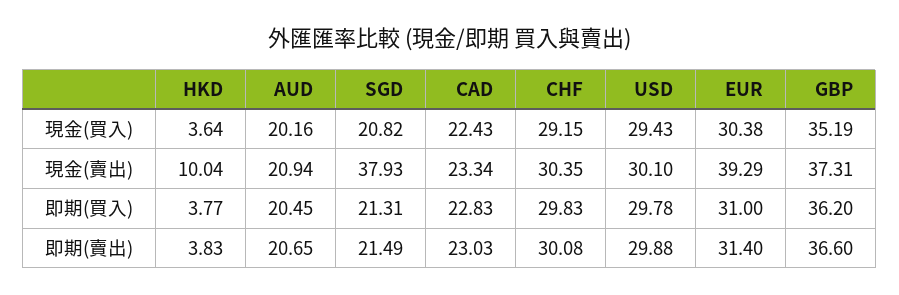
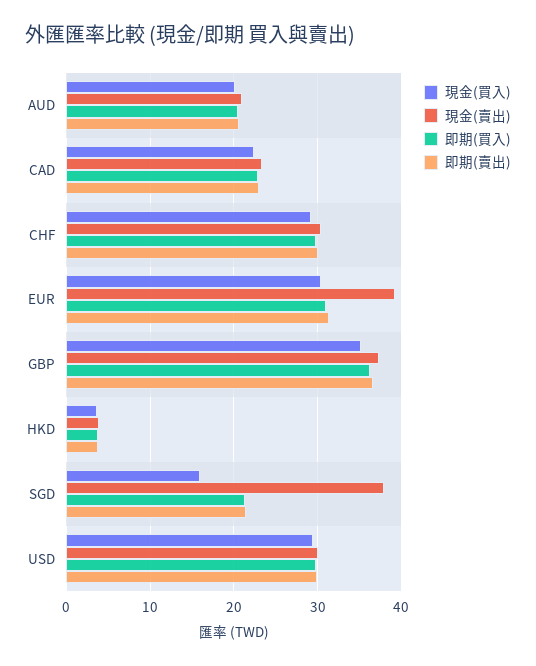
現金(買入), SGD: 20.82 -> 16
現金(賣出), HKD: 10.04 -> 4

